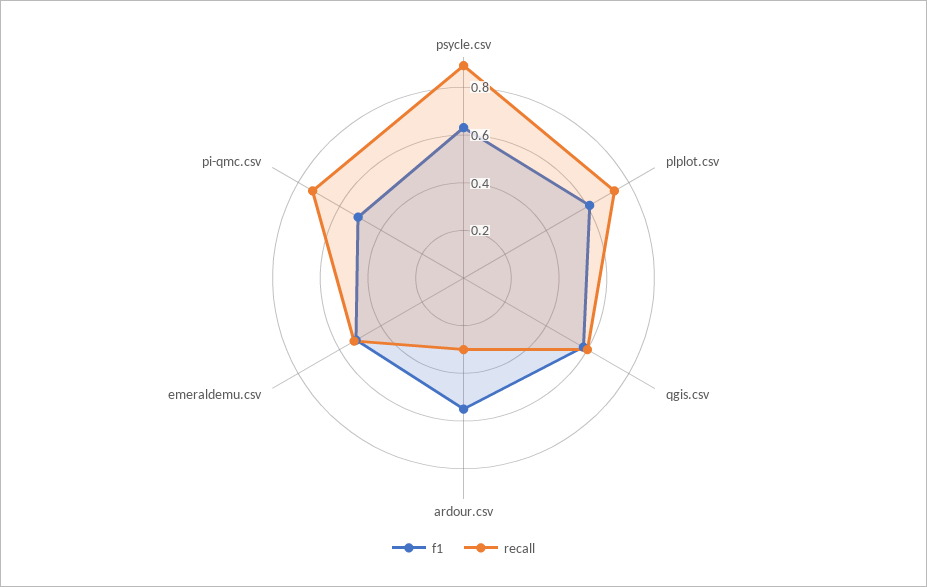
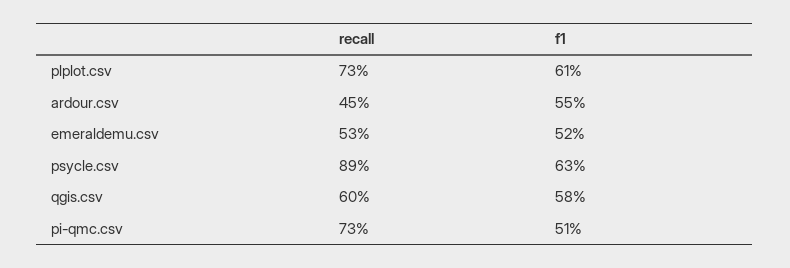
recall, ardour.csv: 0.3 -> 0.45

